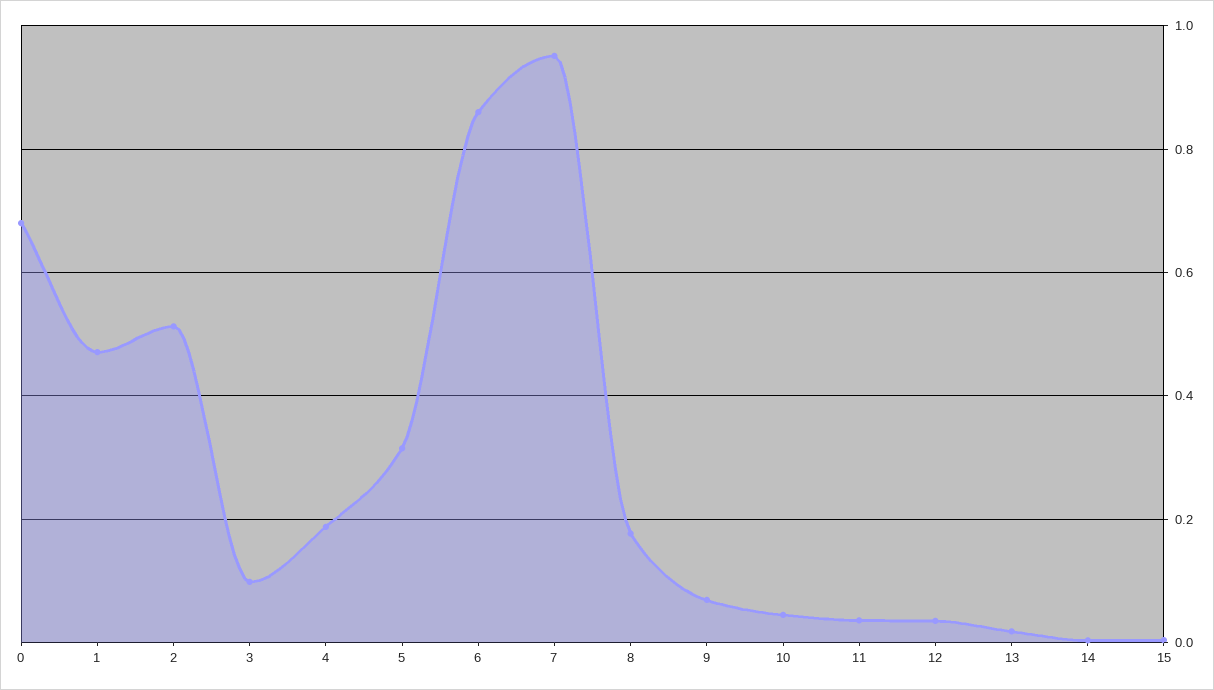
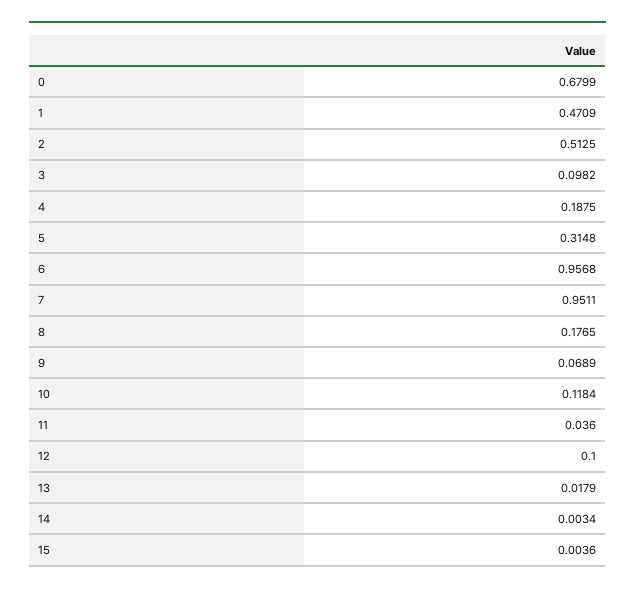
6: 0.86 -> 0.9568
10: 0.04 -> 0.1184
12: 0.04 -> 0.1

